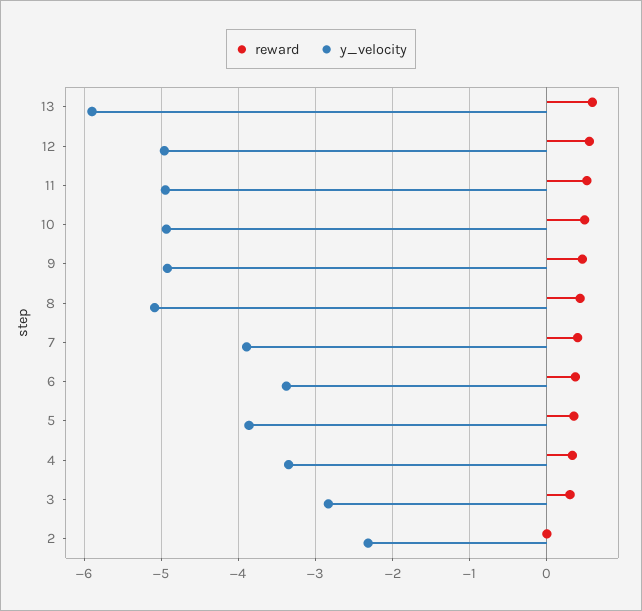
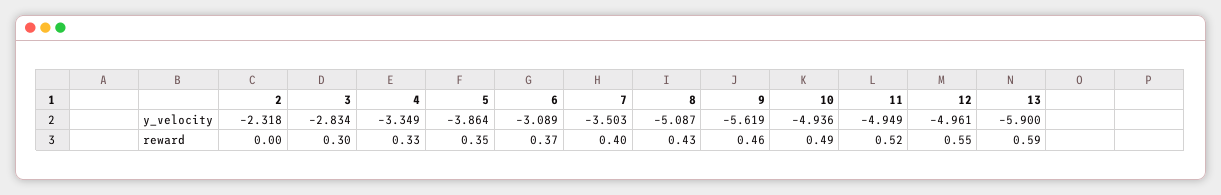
y_velocity, 9: -4.9 -> -5.619
y_velocity, 7: -3.9 -> -3.503
y_velocity, 6: -3.4 -> -3.089

